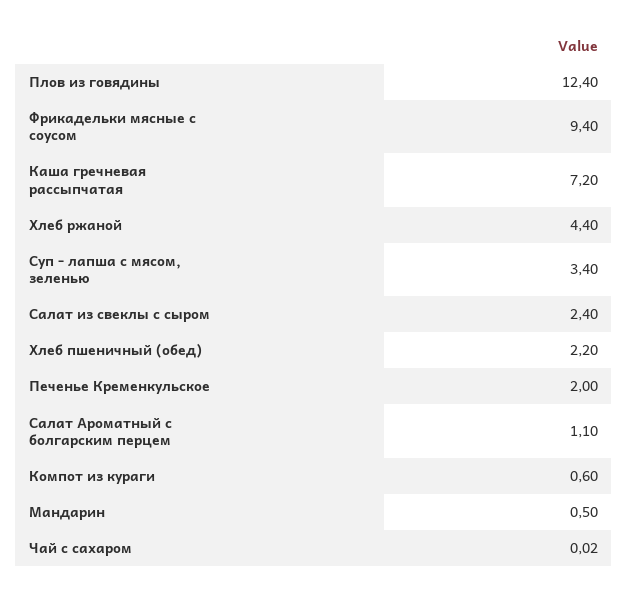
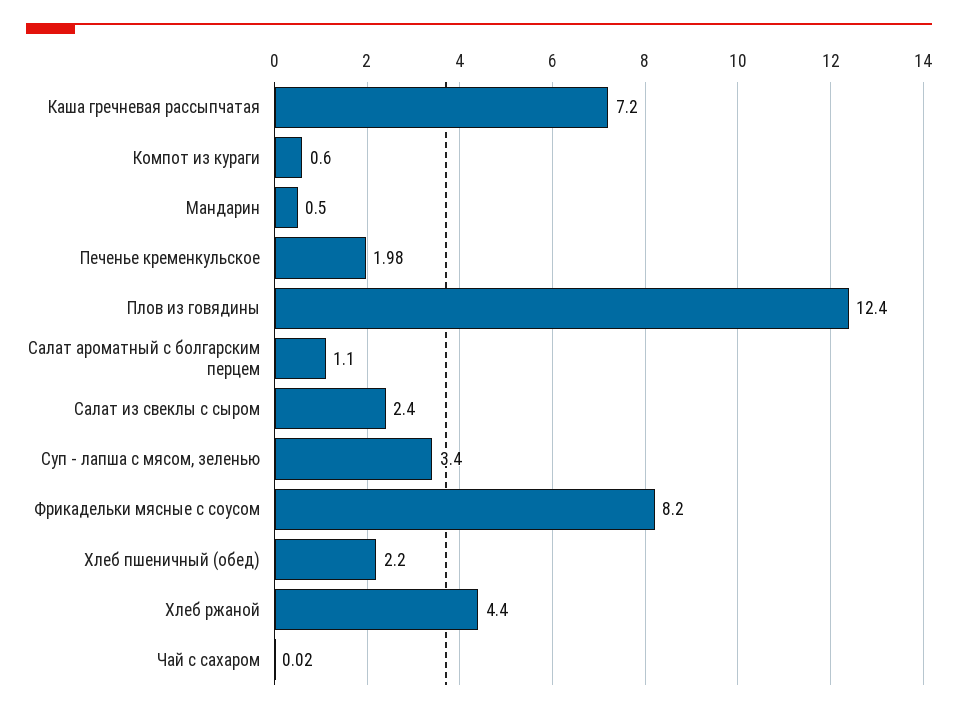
Фрикадельки мясные с соусом: 9.4 -> 8.2
Печенье Кременкульское: 2 -> 1.98

